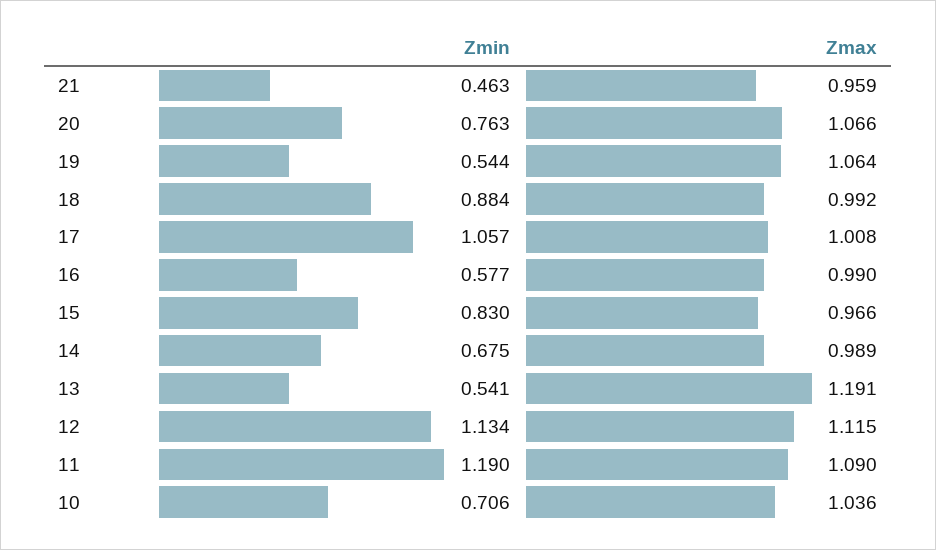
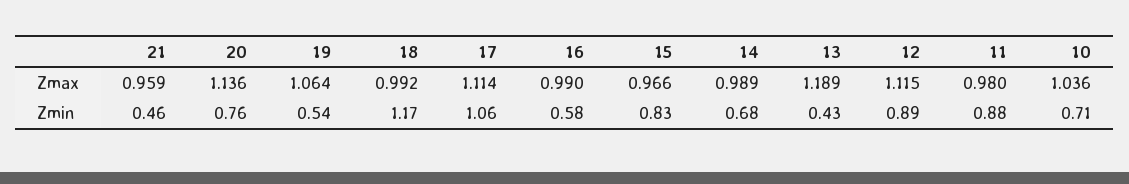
Zmax, 20: 1.066 -> 1.136
Zmin, 18: 0.884 -> 1.17
Zmax, 17: 1.008 -> 1.114
Zmin, 13: 0.541 -> 0.43
Zmax, 13: 1.191 -> 1.189
Zmin, 12: 1.134 -> 0.89
Zmin, 11: 1.19 -> 0.88
Zmax, 11: 1.09 -> 0.98

